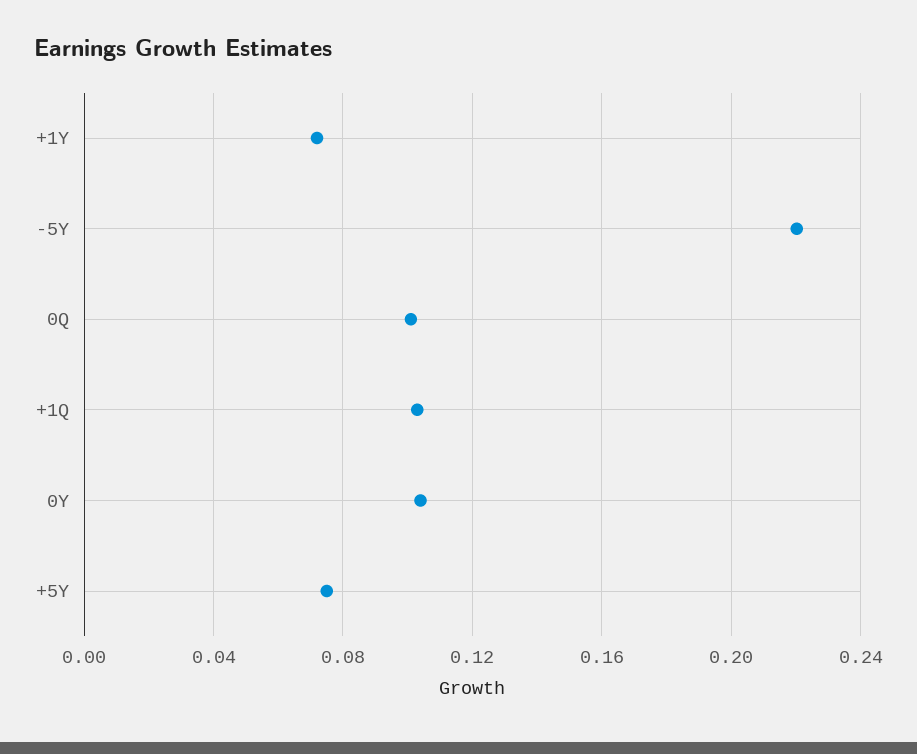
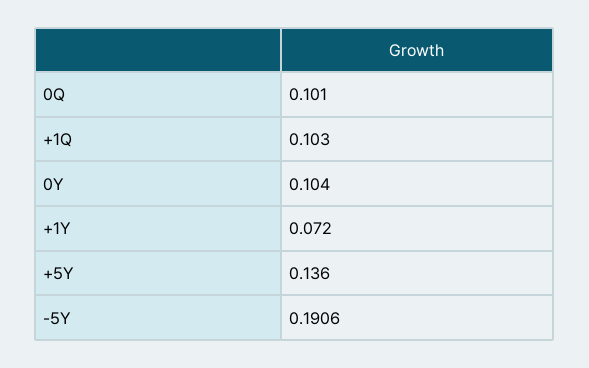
-5Y: 0.22 -> 0.1906
+5Y: 0.075 -> 0.136

